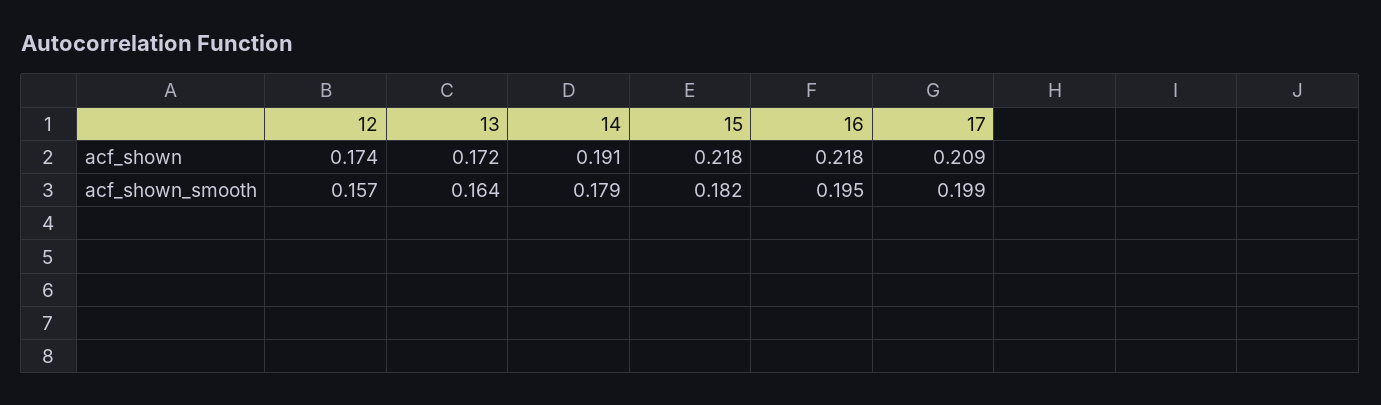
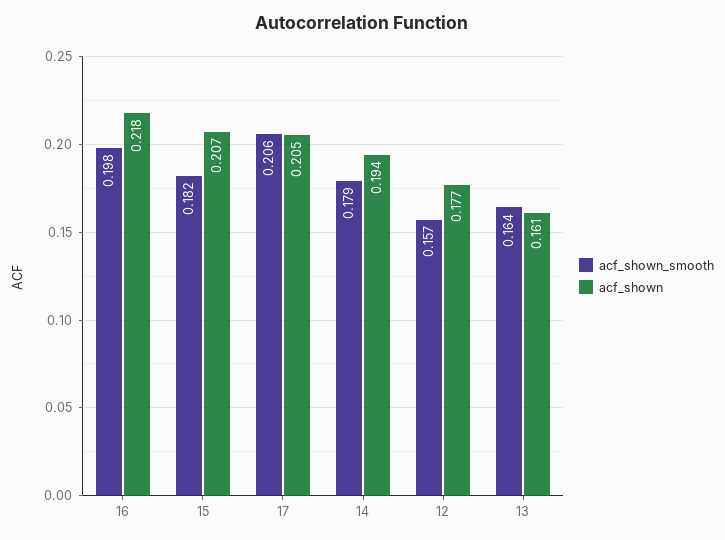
acf_shown, 12: 0.174 -> 0.177
acf_shown, 13: 0.172 -> 0.161
acf_shown, 14: 0.191 -> 0.194
acf_shown, 15: 0.218 -> 0.207
acf_shown, 17: 0.209 -> 0.205
acf_shown_smooth, 16: 0.195 -> 0.198
acf_shown_smooth, 17: 0.199 -> 0.206

